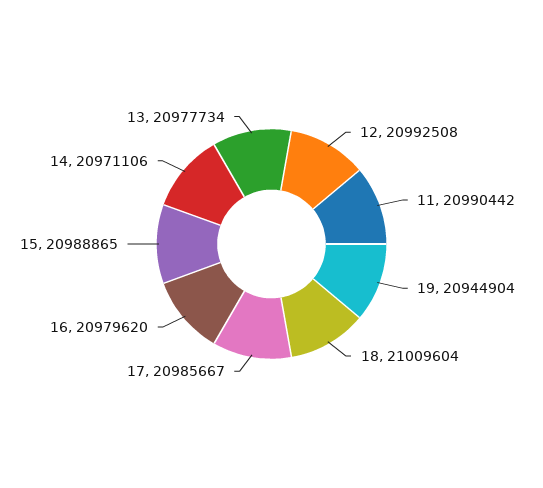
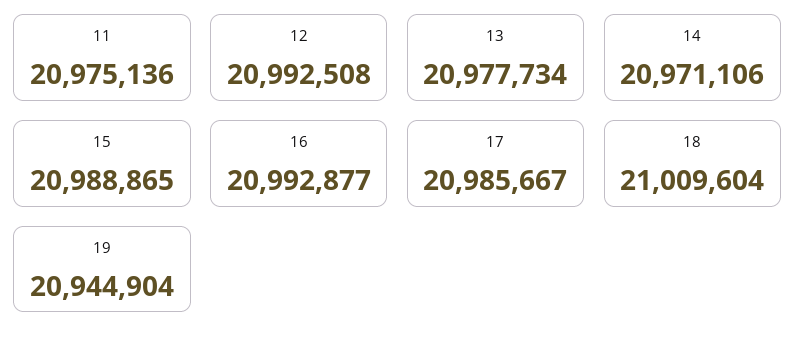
11: 20990442 -> 20975136
16: 20979620 -> 20992877

